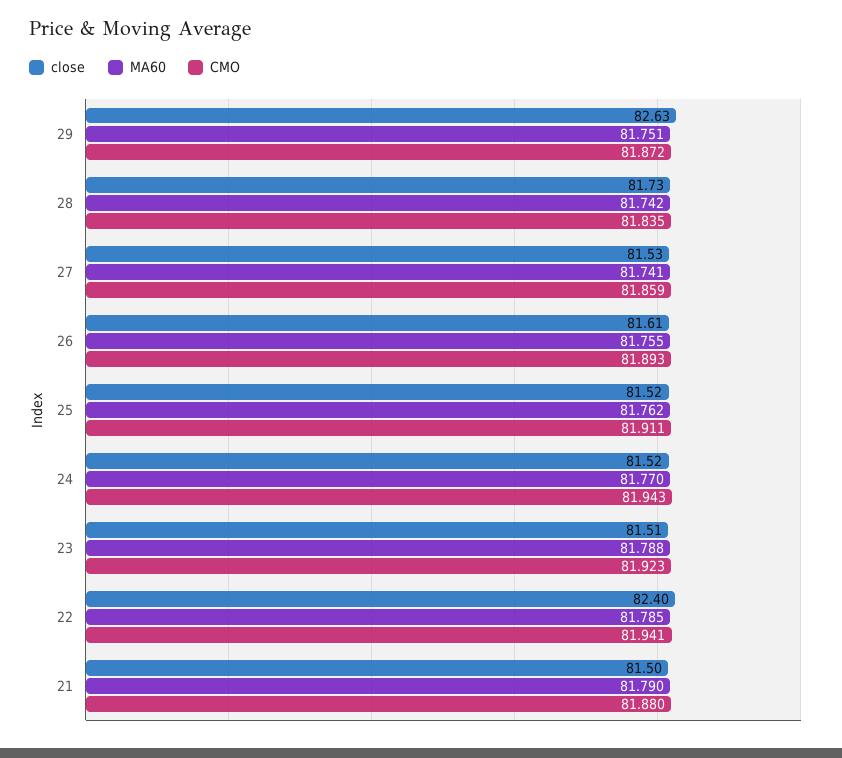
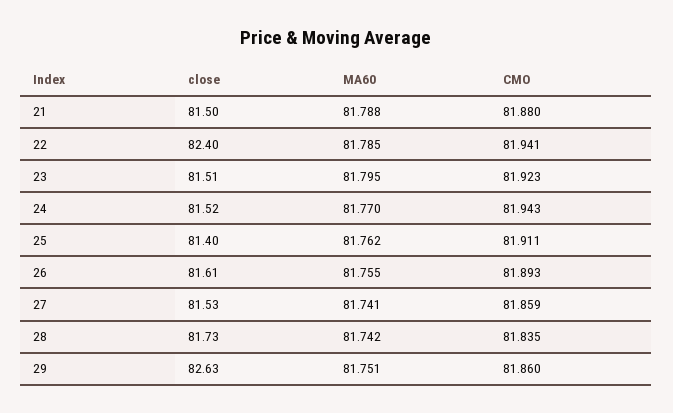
CMO, 29: 81.872 -> 81.86
close, 25: 81.52 -> 81.4
MA60, 23: 81.788 -> 81.795
MA60, 21: 81.79 -> 81.788

